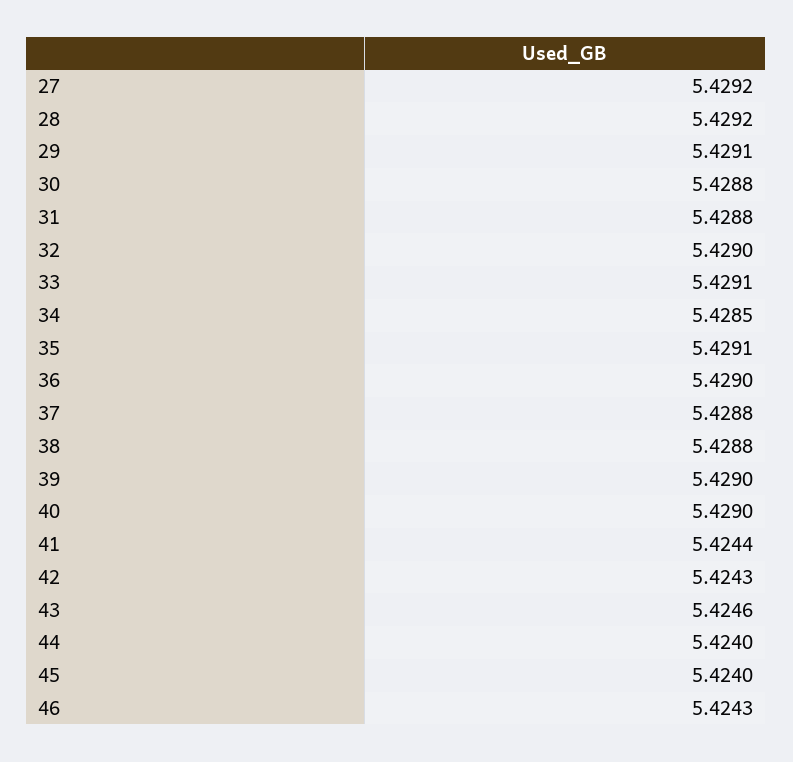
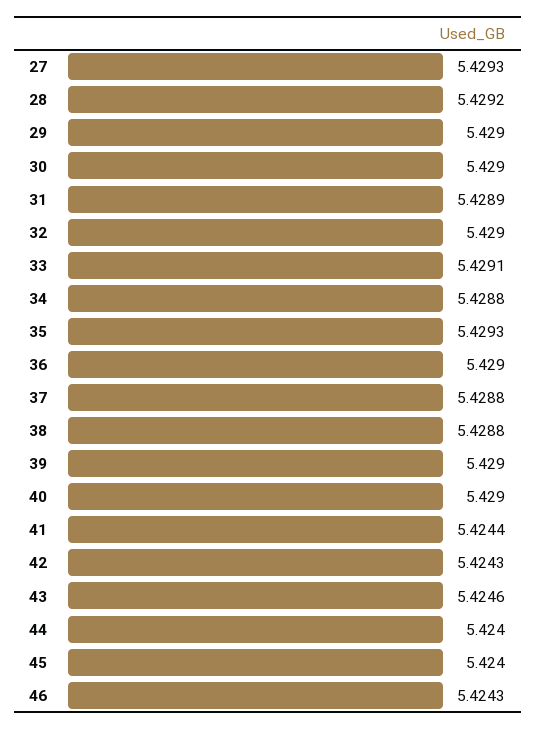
27: 5.4292 -> 5.4293
29: 5.4291 -> 5.429
30: 5.4288 -> 5.429
31: 5.4288 -> 5.4289
34: 5.4285 -> 5.4288
35: 5.4291 -> 5.4293

